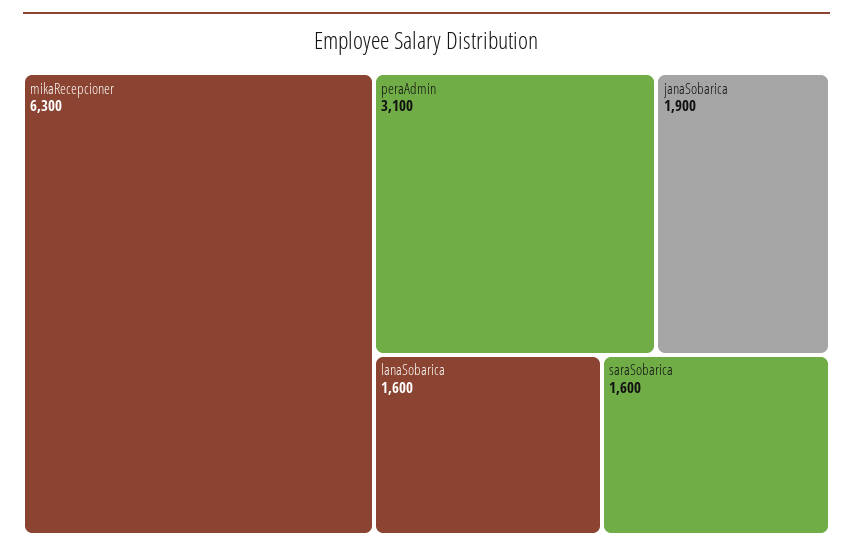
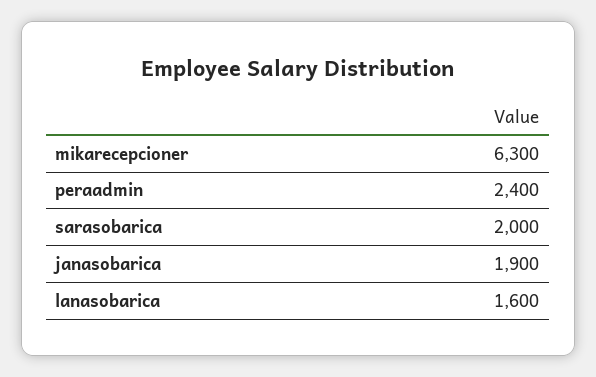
peraAdmin: 3100 -> 2400
saraSobarica: 1600 -> 2000

